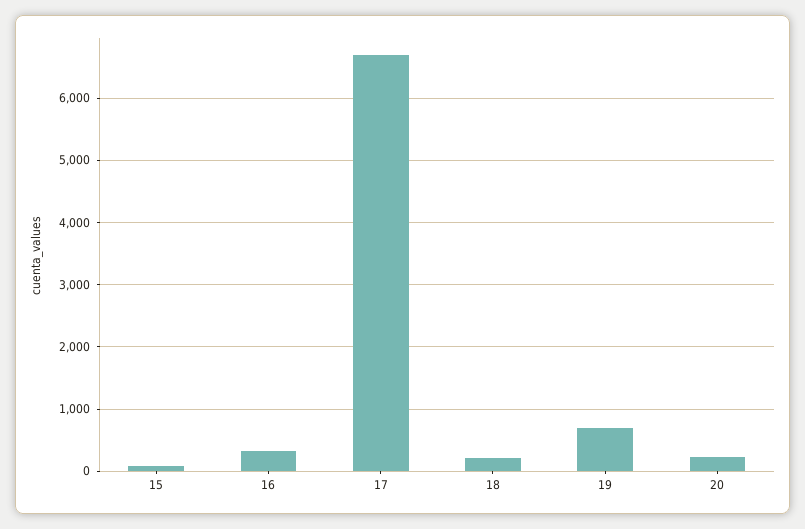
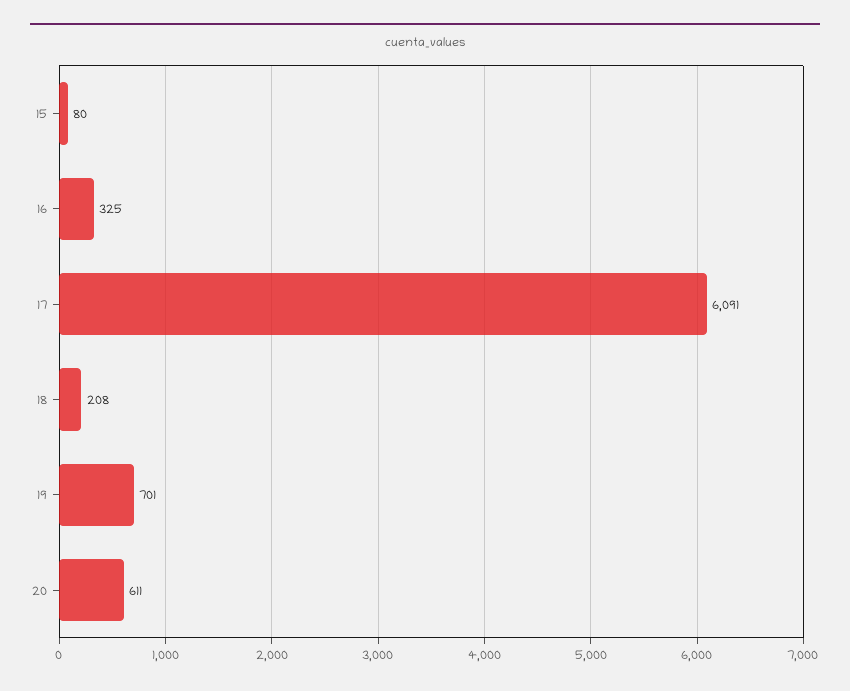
17: 6700 -> 6091
20: 200 -> 611

